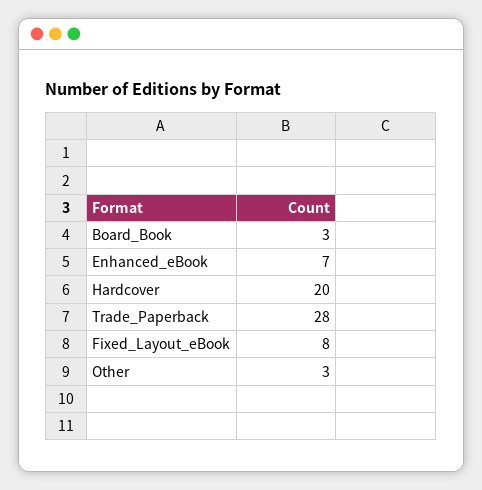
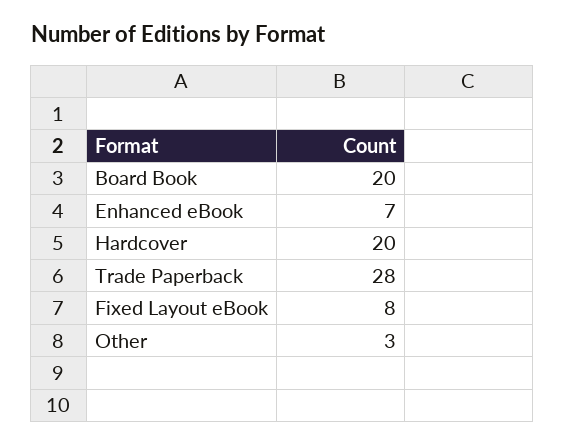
Board_Book: 3 -> 20

